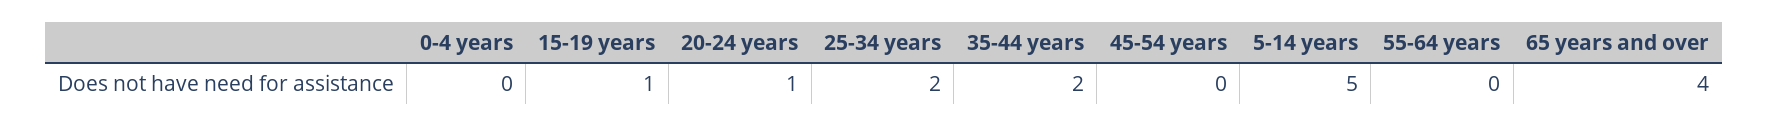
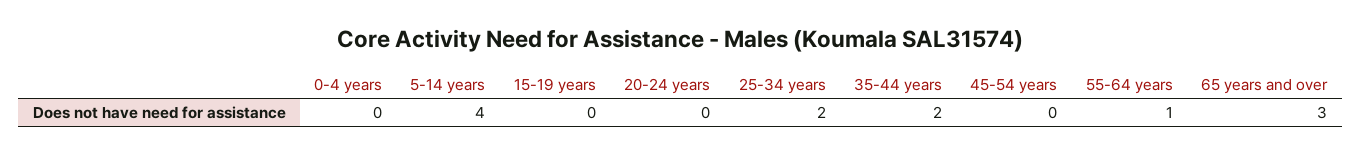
15-19 years: 1 -> 0
20-24 years: 1 -> 0
5-14 years: 5 -> 4
55-64 years: 0 -> 1
65 years and over: 4 -> 3

